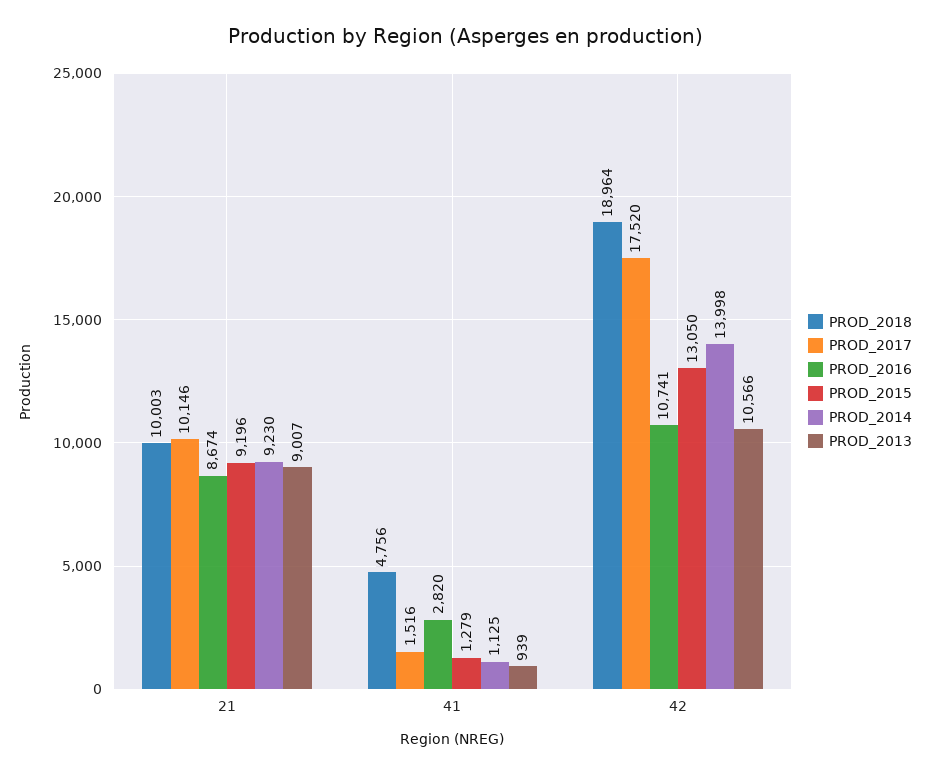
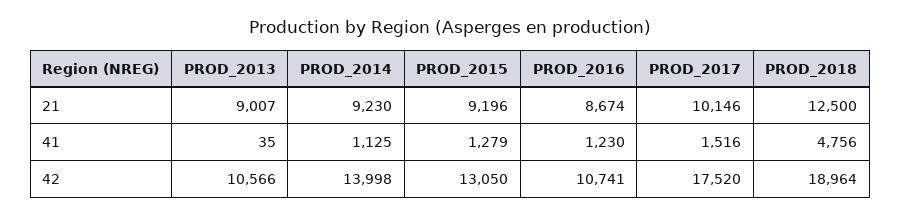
PROD_2018, 21: 10003 -> 12500
PROD_2016, 41: 2820 -> 1230
PROD_2013, 41: 939 -> 35

